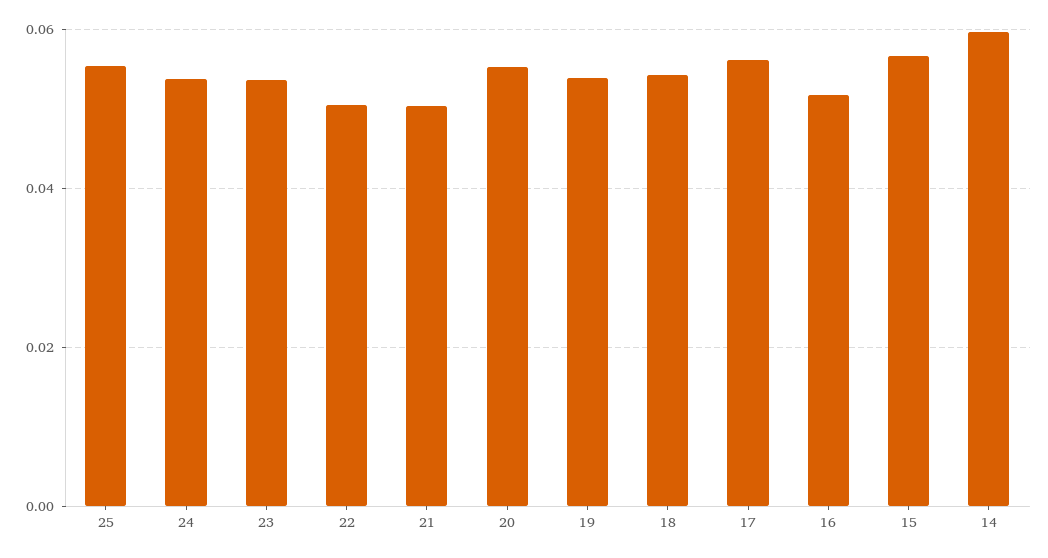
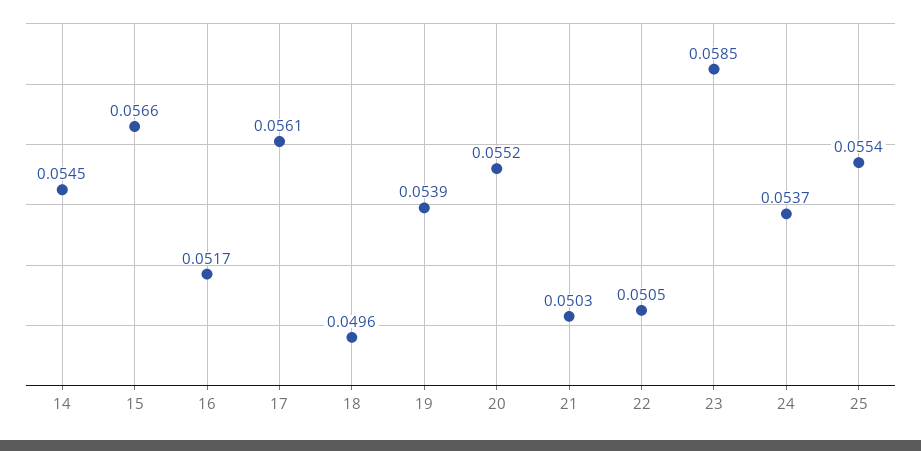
23: 0.054 -> 0.0585
18: 0.054 -> 0.0496
14: 0.06 -> 0.0545

